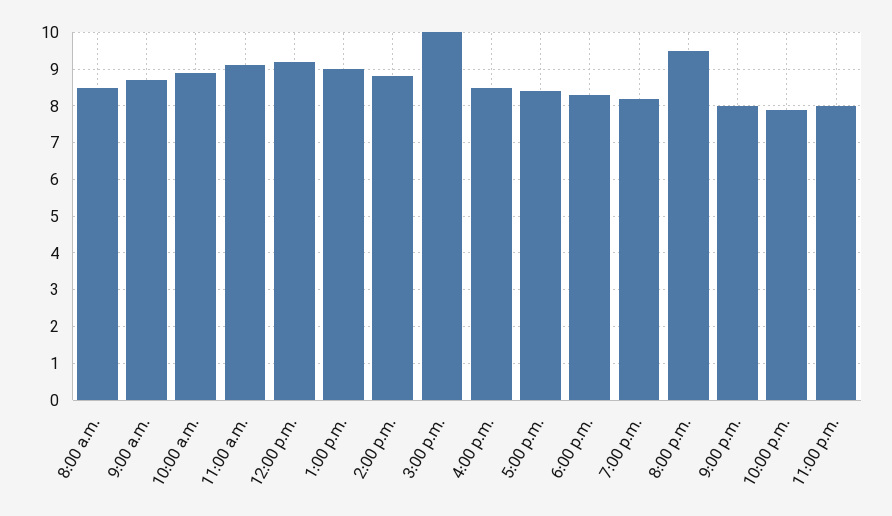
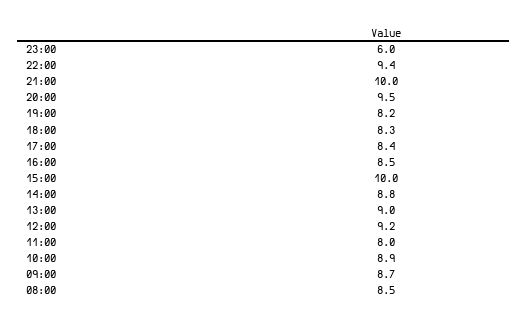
11:00 a.m.: 9 -> 8
9:00 p.m.: 8 -> 10
10:00 p.m.: 8 -> 9.4
11:00 p.m.: 8 -> 6

